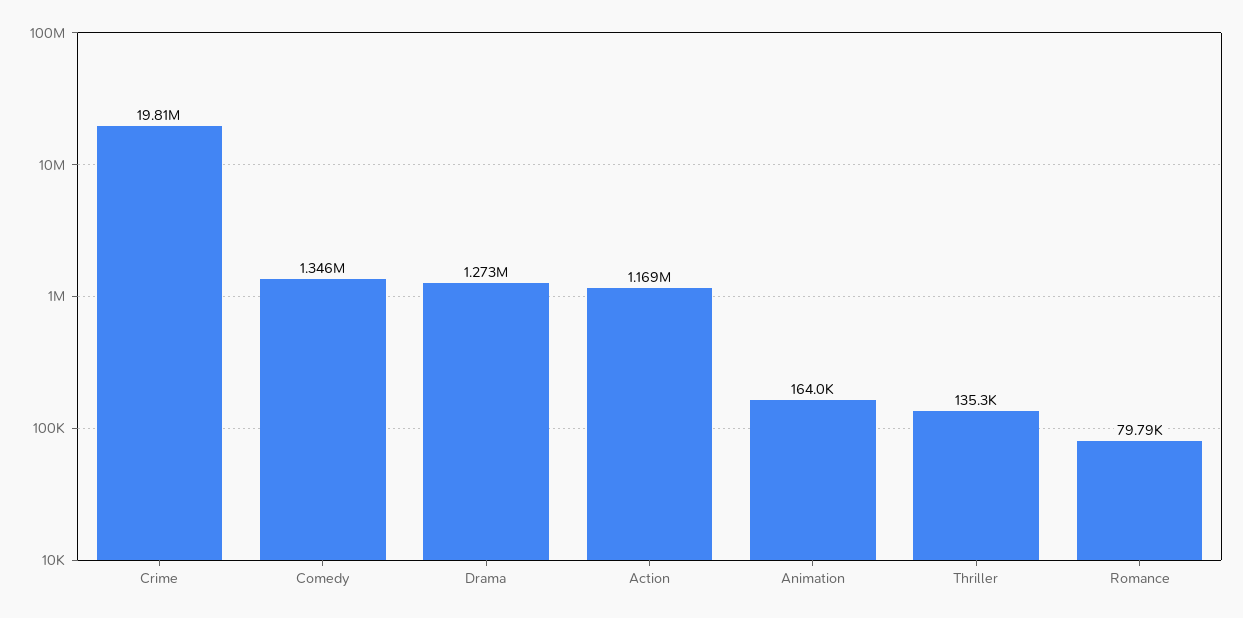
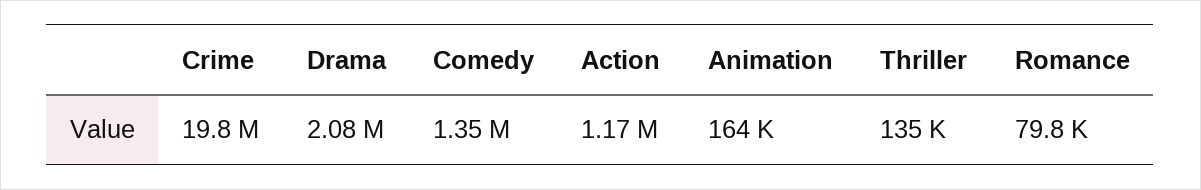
Drama: 1273000 -> 2080000

